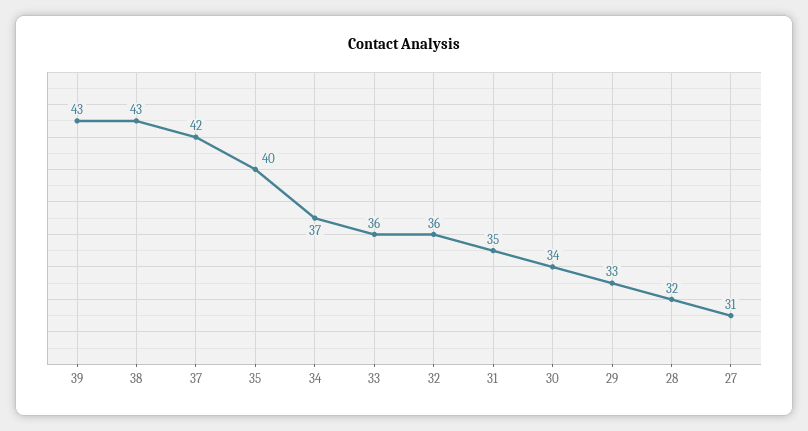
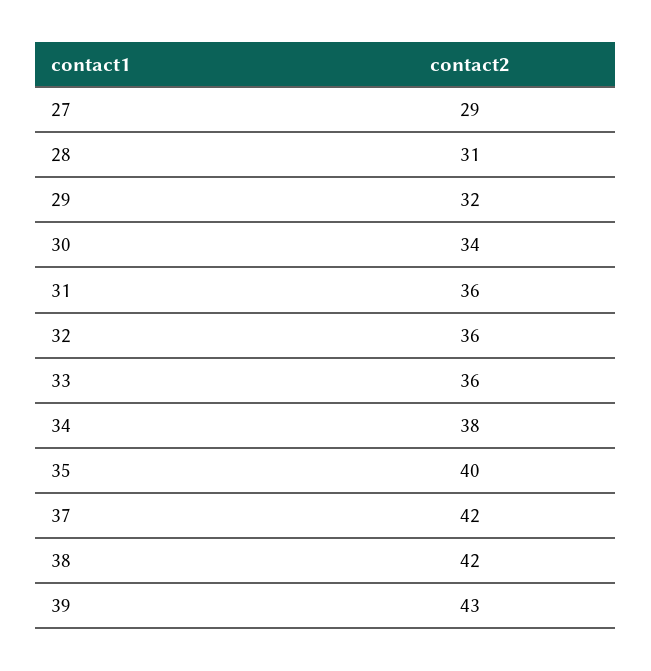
38: 43 -> 42
34: 37 -> 38
31: 35 -> 36
29: 33 -> 32
28: 32 -> 31
27: 31 -> 29

